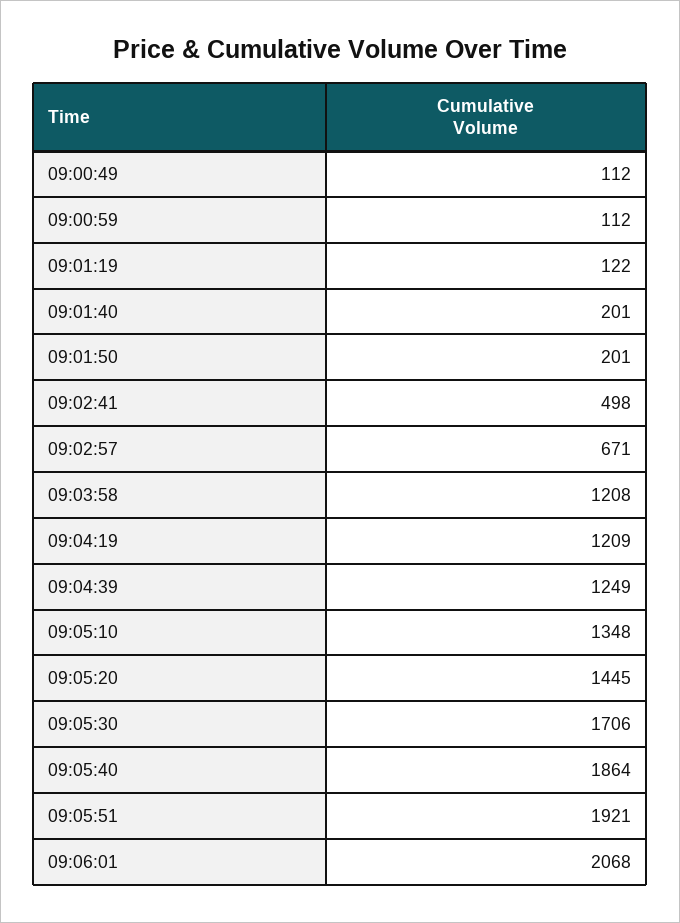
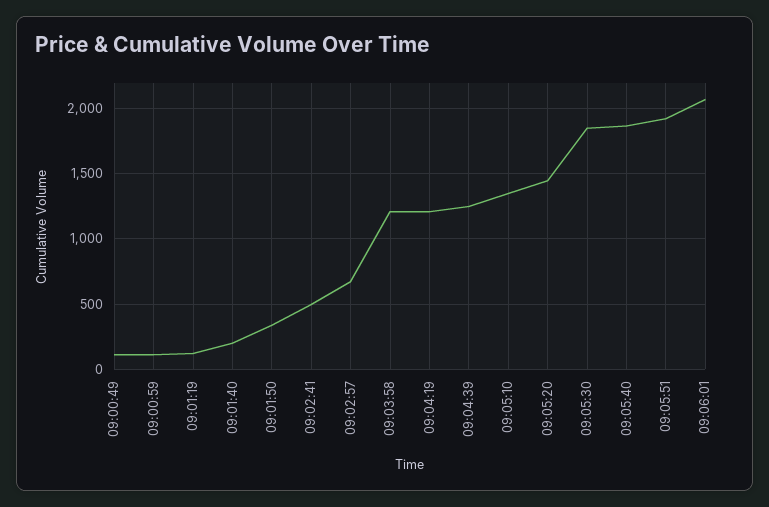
09:01:50: 201 -> 350
09:05:30: 1706 -> 1850

